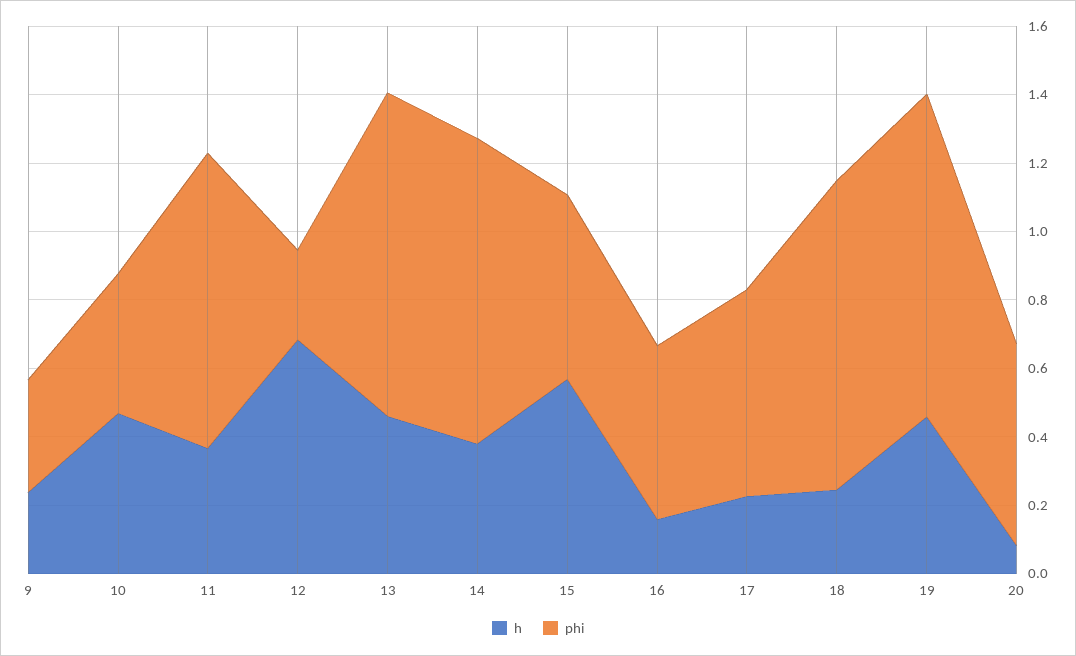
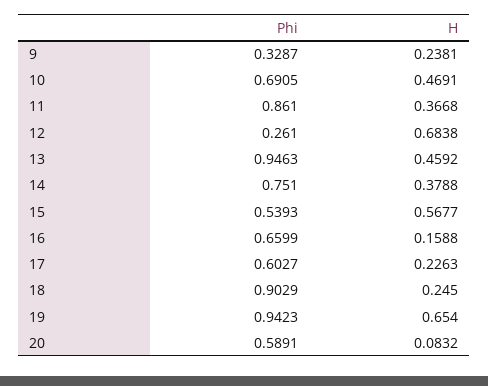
phi, 10: 0.4 -> 0.6905
phi, 14: 0.9 -> 0.751
phi, 16: 0.5 -> 0.6599
h, 19: 0.45 -> 0.654

